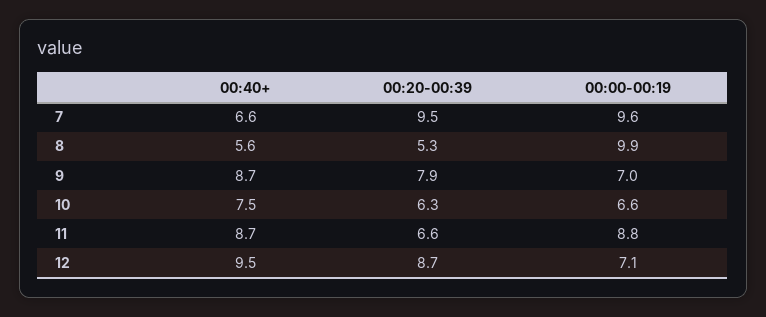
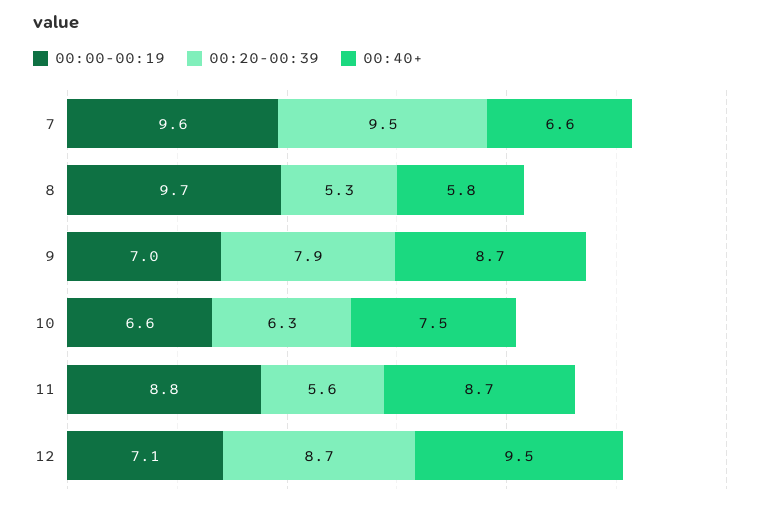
00:40+, 8: 5.6 -> 5.8
00:00-00:19, 8: 9.9 -> 9.7
00:20-00:39, 11: 6.6 -> 5.6

